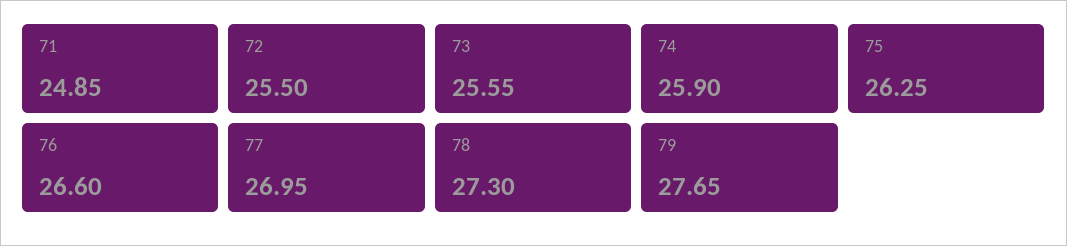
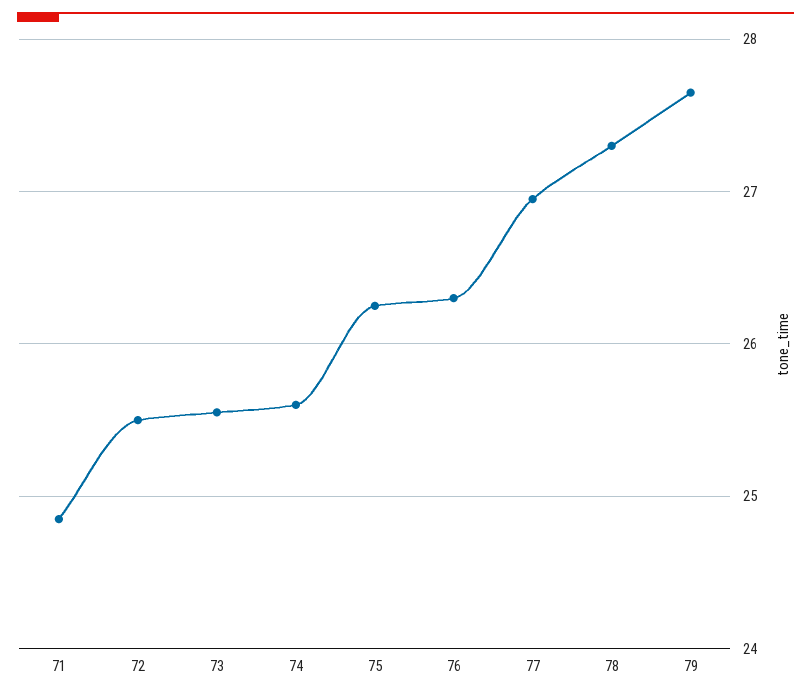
74: 25.9 -> 25.6
76: 26.6 -> 26.3

